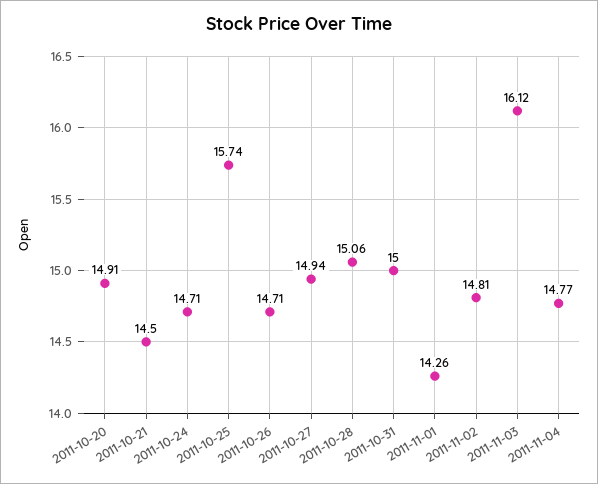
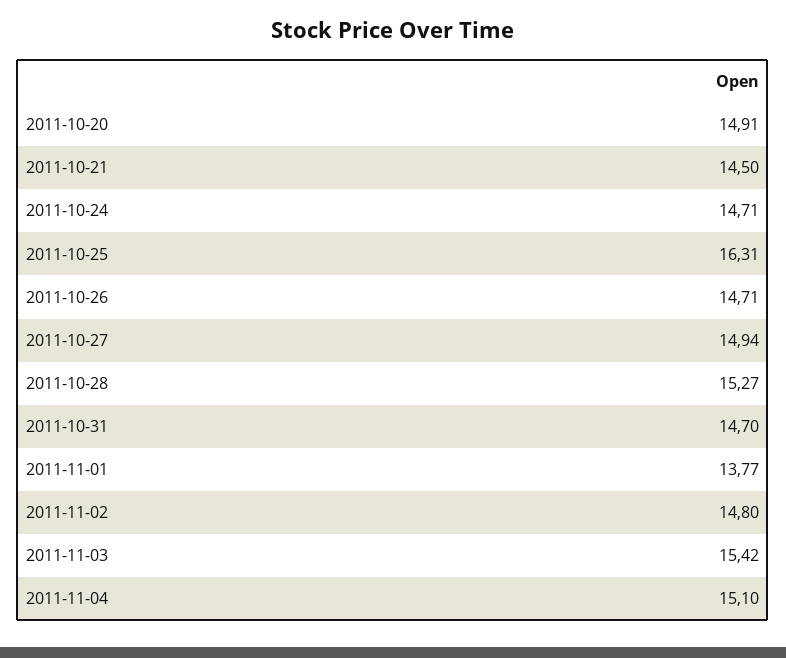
2011-10-25: 15.74 -> 16.31
2011-10-28: 15.06 -> 15.27
2011-10-31: 15 -> 14.7
2011-11-01: 14.26 -> 13.77
2011-11-02: 14.81 -> 14.8
2011-11-03: 16.12 -> 15.42
2011-11-04: 14.77 -> 15.1

